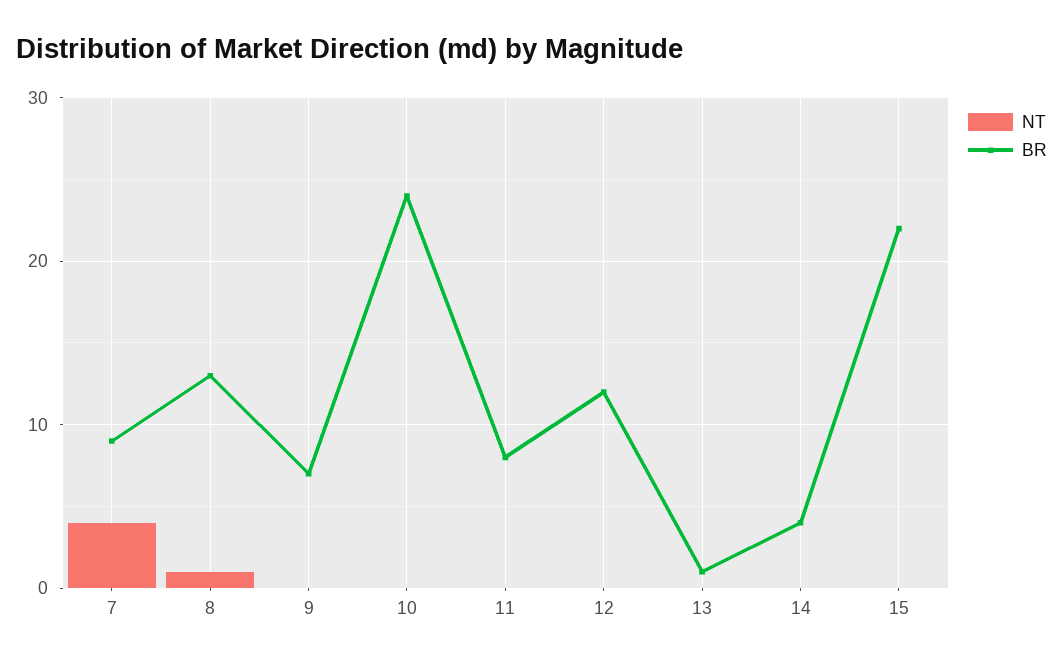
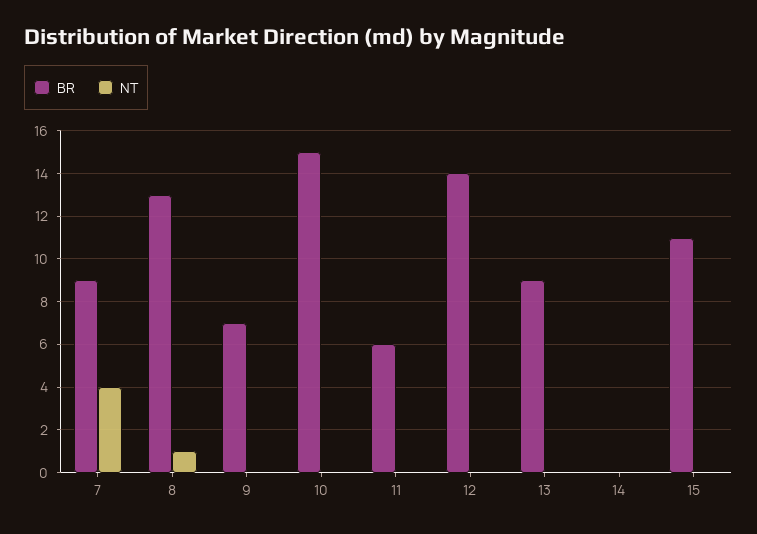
BR, 10: 24 -> 15
BR, 11: 8 -> 6
BR, 12: 12 -> 14
BR, 13: 1 -> 9
BR, 14: 4 -> 0
BR, 15: 22 -> 11

